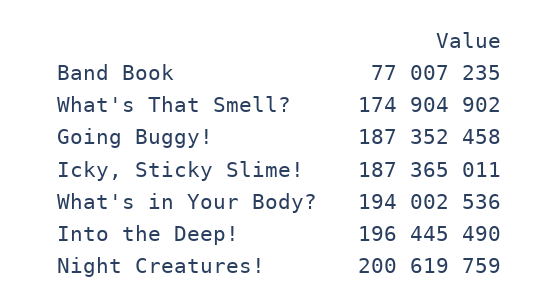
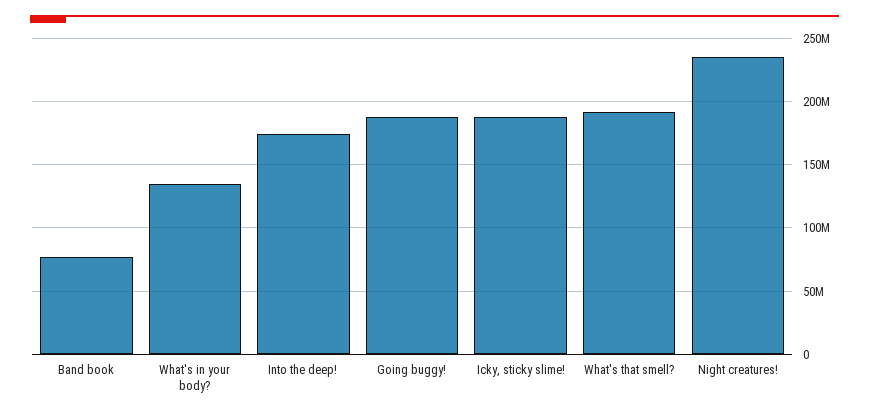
What's That Smell?: 174904902 -> 190000000
What's in Your Body?: 194002536 -> 135000000
Into the Deep!: 196445490 -> 175000000
Night Creatures!: 200619759 -> 235000000

